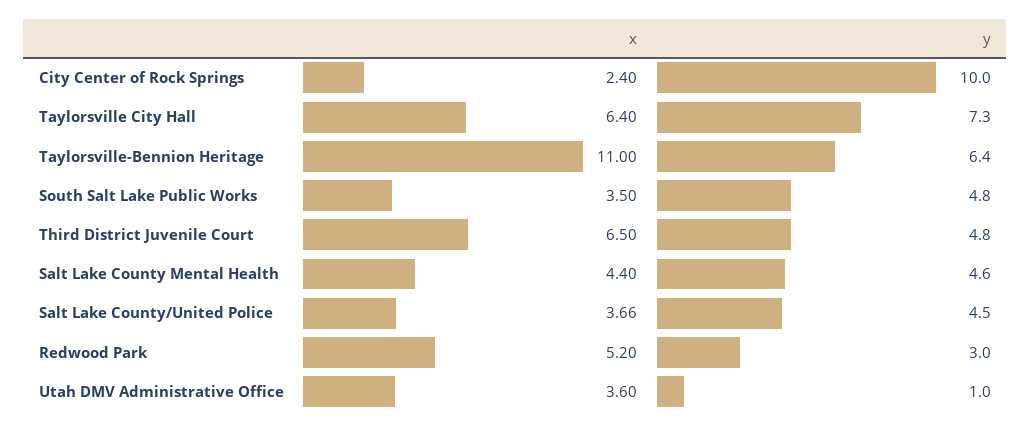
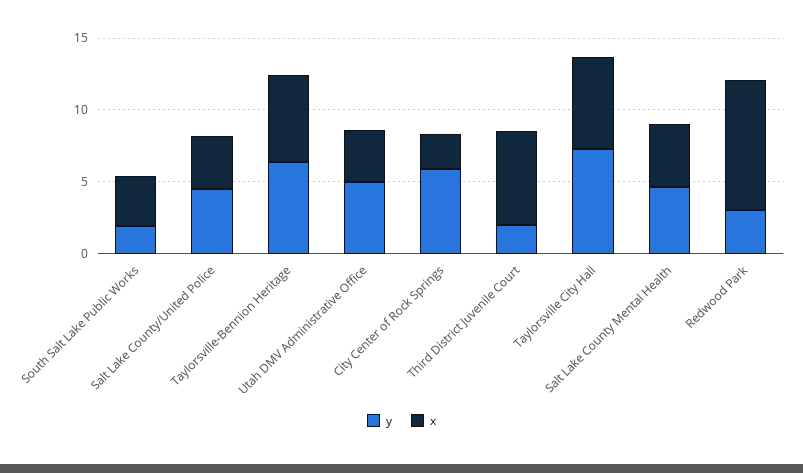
y, City Center of Rock Springs: 10 -> 6
x, Taylorsville-Bennion Heritage: 11 -> 6
y, South Salt Lake Public Works: 4.8 -> 2
y, Third District Juvenile Court: 4.8 -> 2
x, Redwood Park: 5.2 -> 9
y, Utah DMV Administrative Office: 1 -> 5

